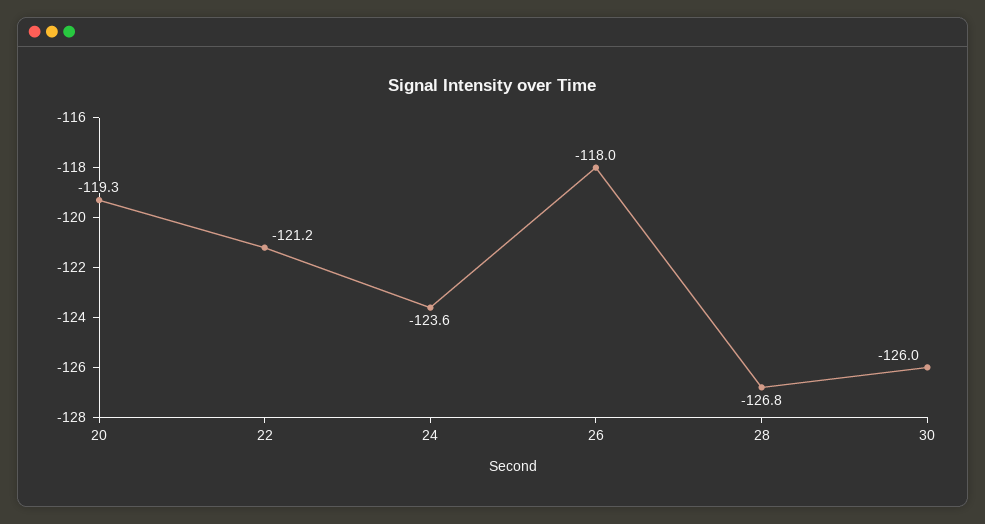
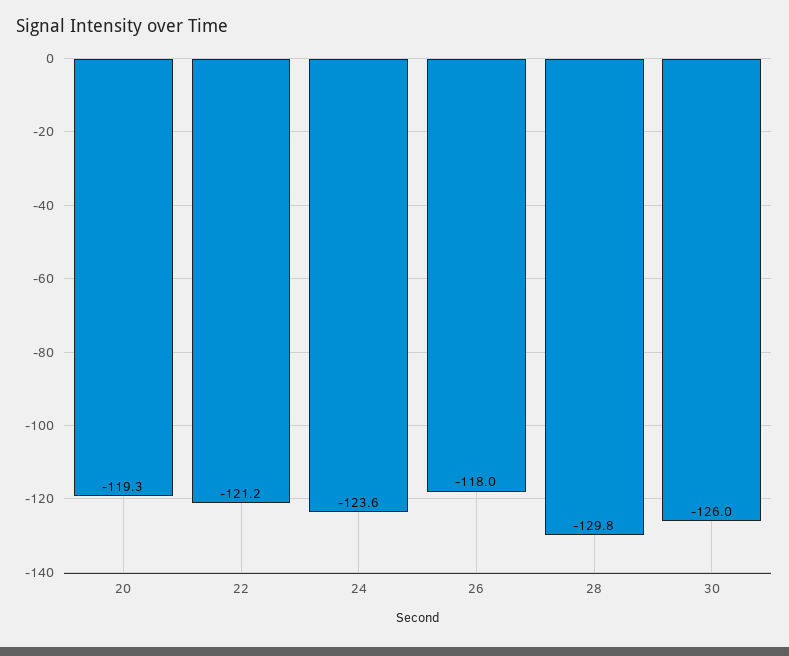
28: -126.8 -> -129.8

